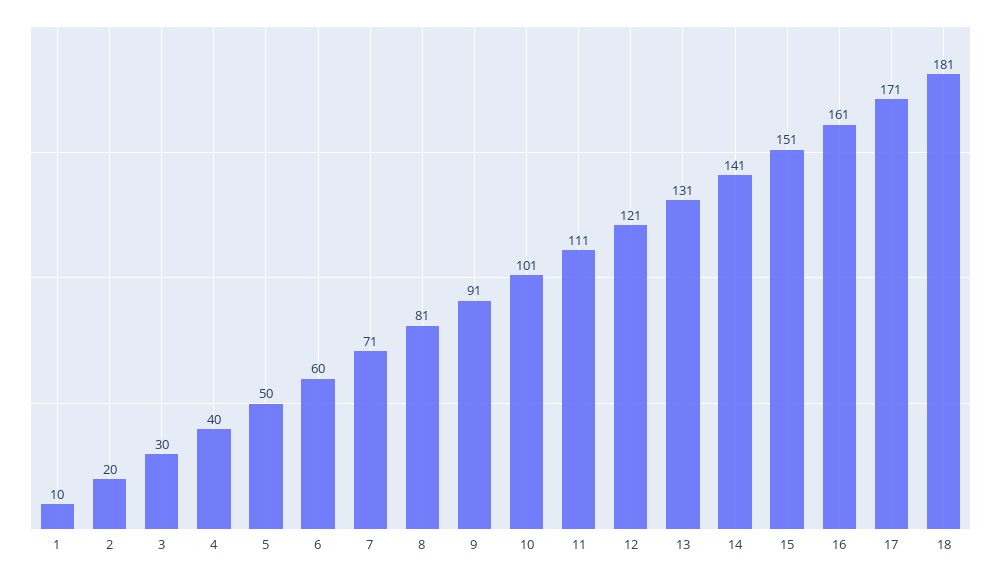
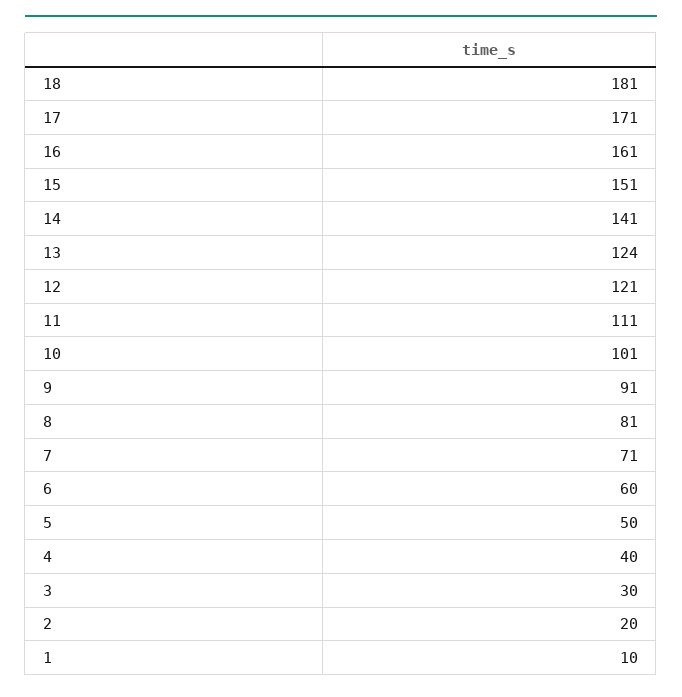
13: 131 -> 124

